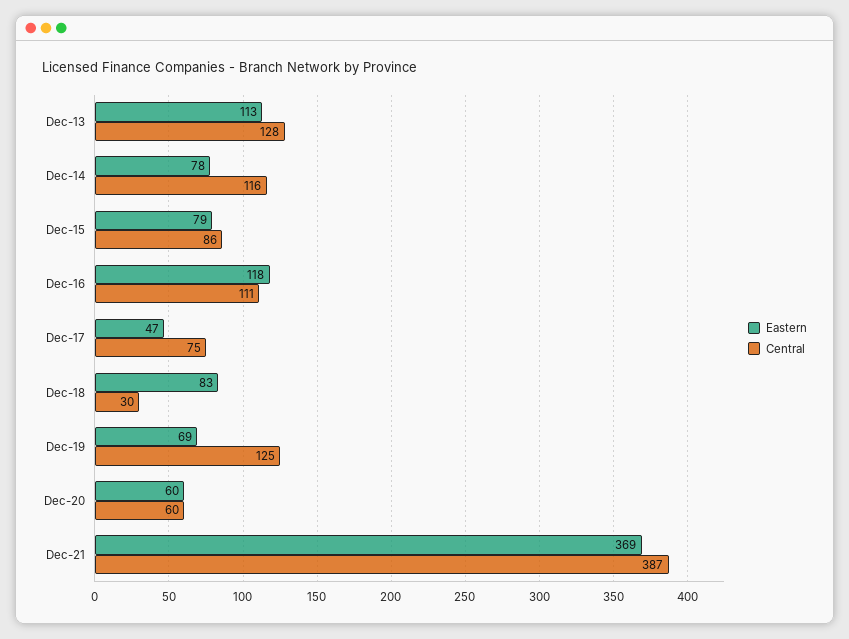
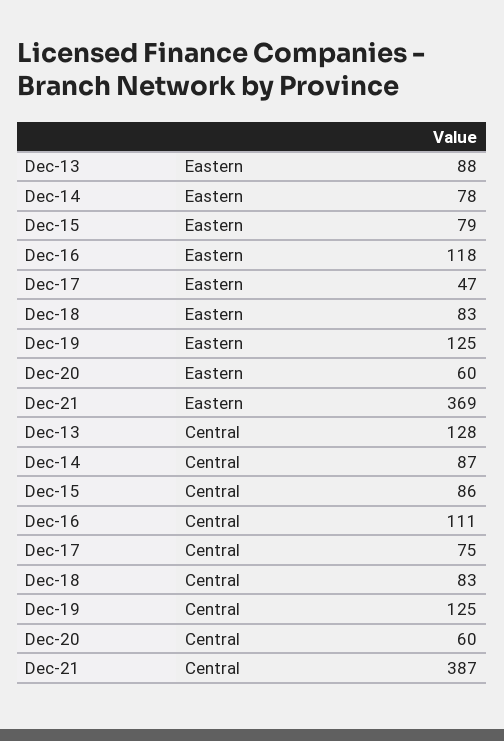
Eastern, Dec-13: 113 -> 88
Central, Dec-14: 116 -> 87
Central, Dec-18: 30 -> 83
Eastern, Dec-19: 69 -> 125

